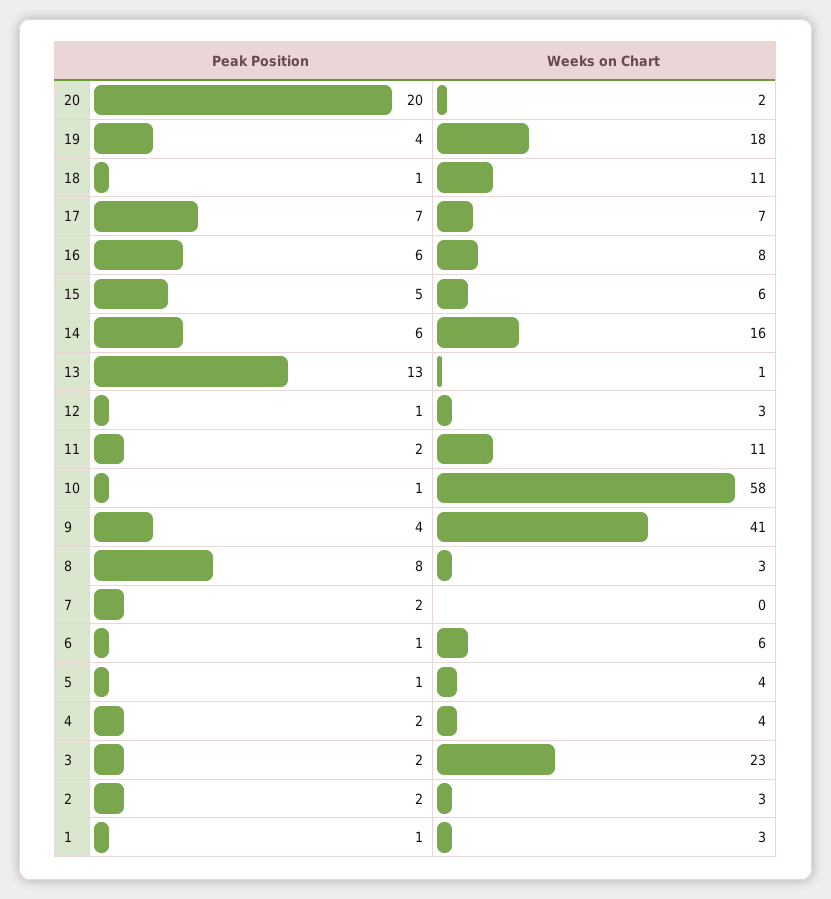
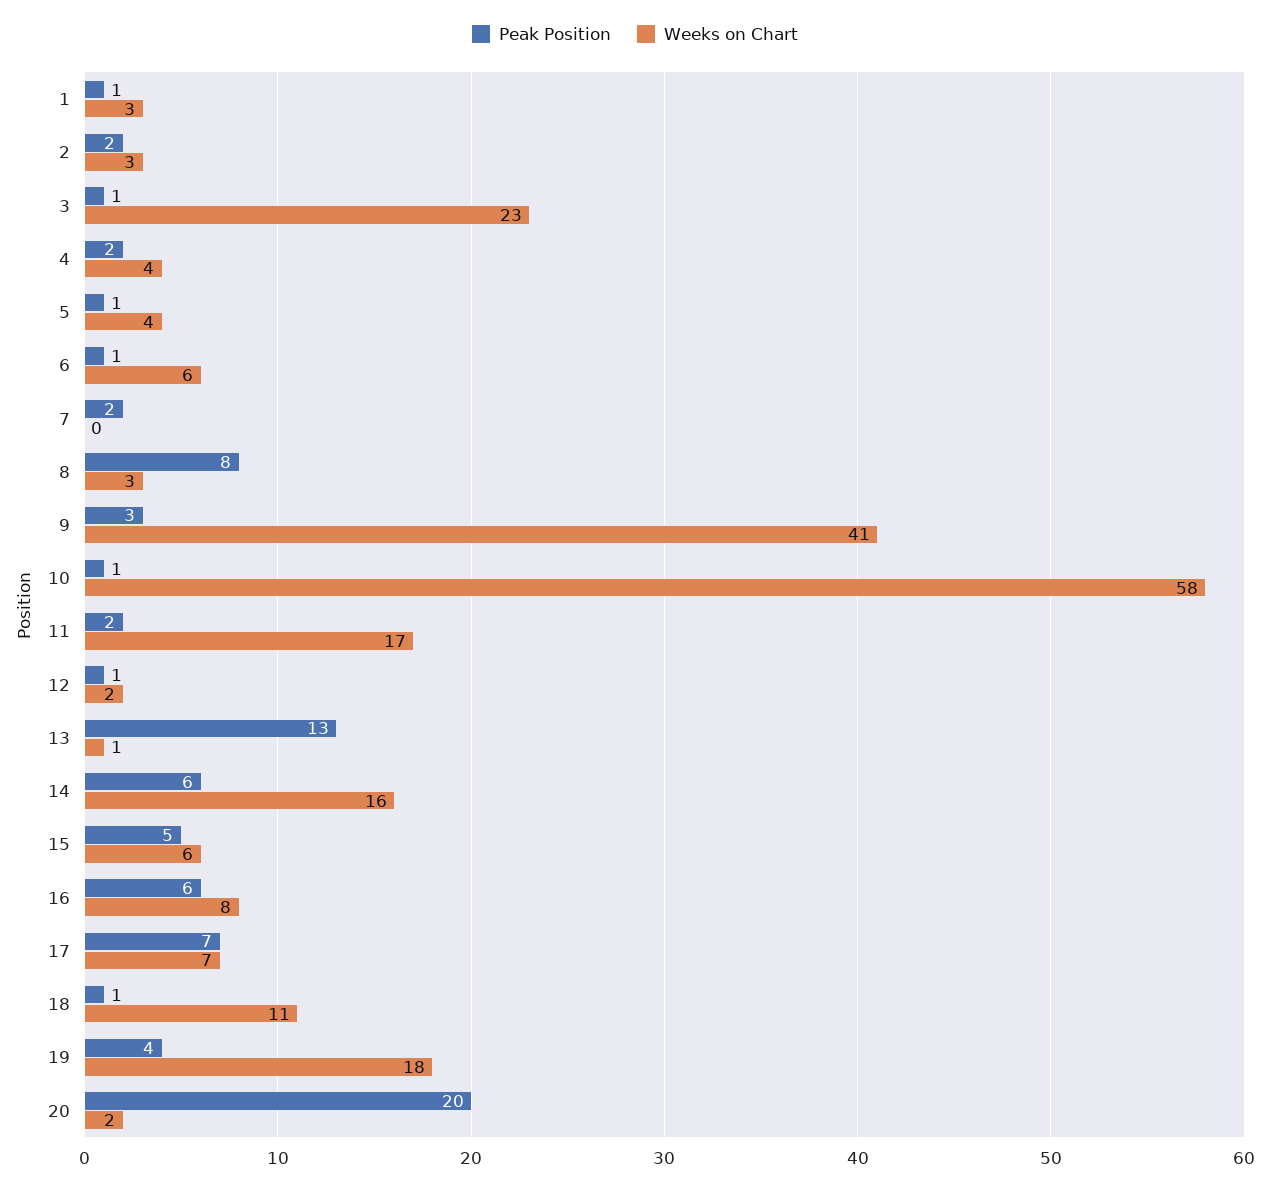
Weeks on Chart, 12: 3 -> 2
Weeks on Chart, 11: 11 -> 17
Peak Position, 9: 4 -> 3
Peak Position, 3: 2 -> 1

